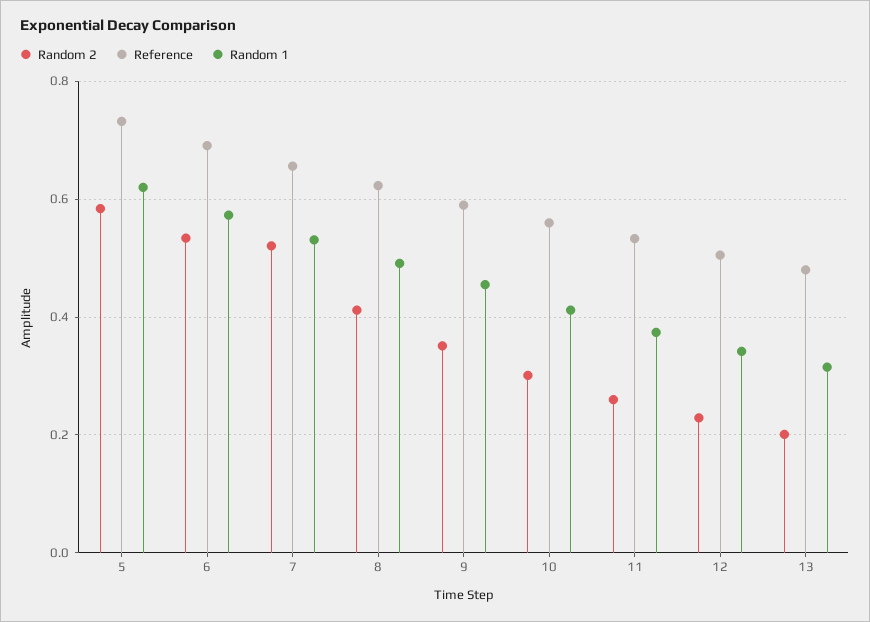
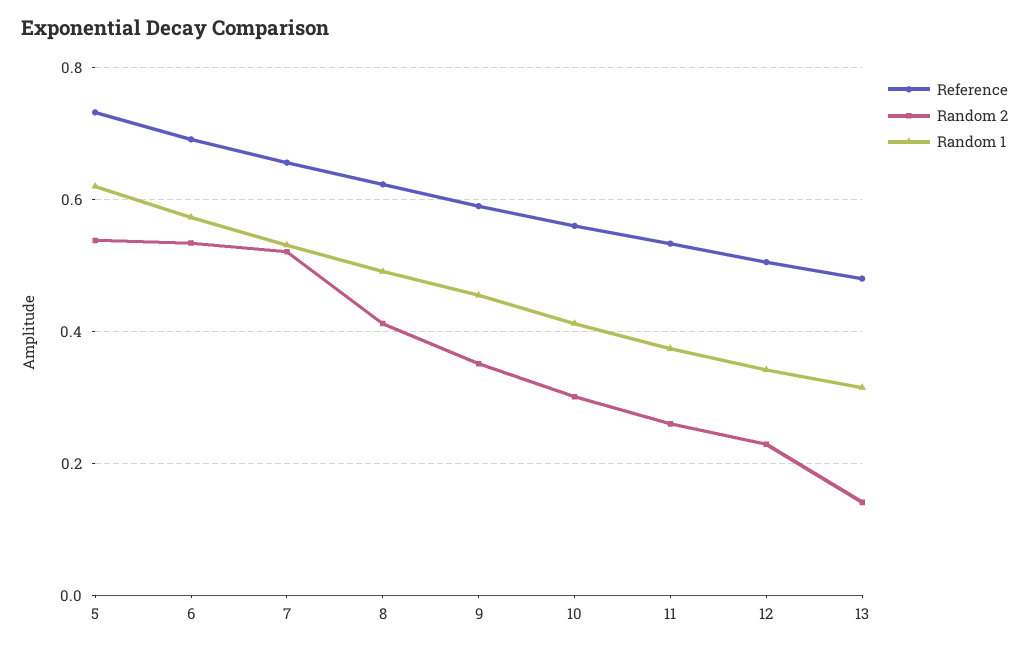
Random 2, 5: 0.58 -> 0.54
Random 2, 13: 0.2 -> 0.14

